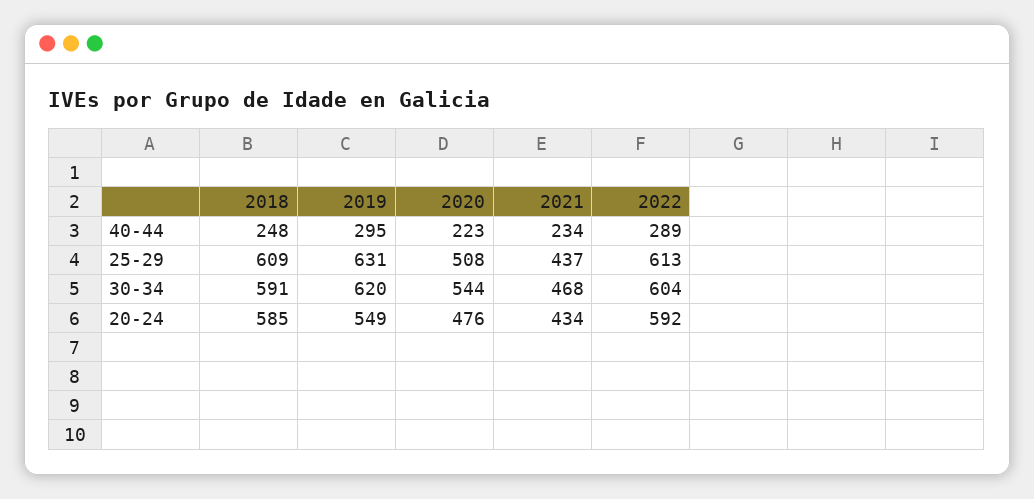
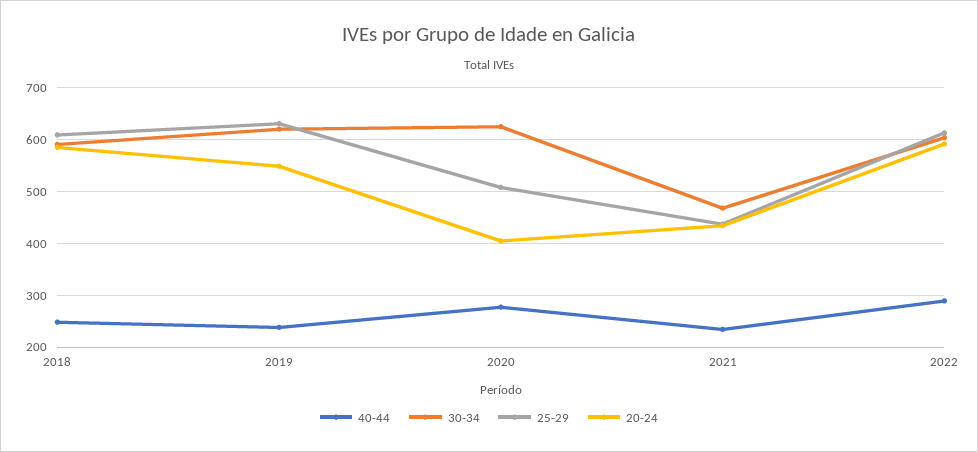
40-44, 2019: 295 -> 240
40-44, 2020: 223 -> 280
30-34, 2020: 544 -> 620
20-24, 2020: 476 -> 400

